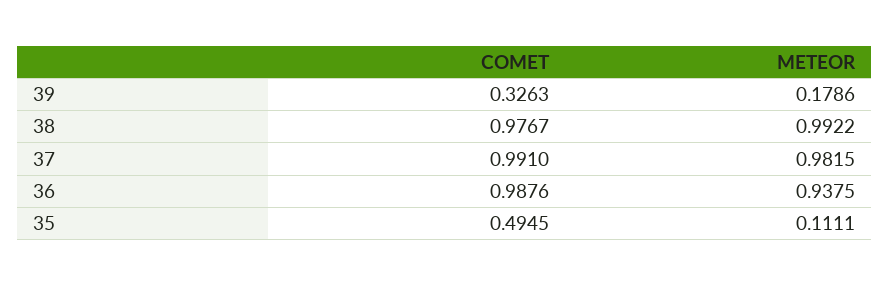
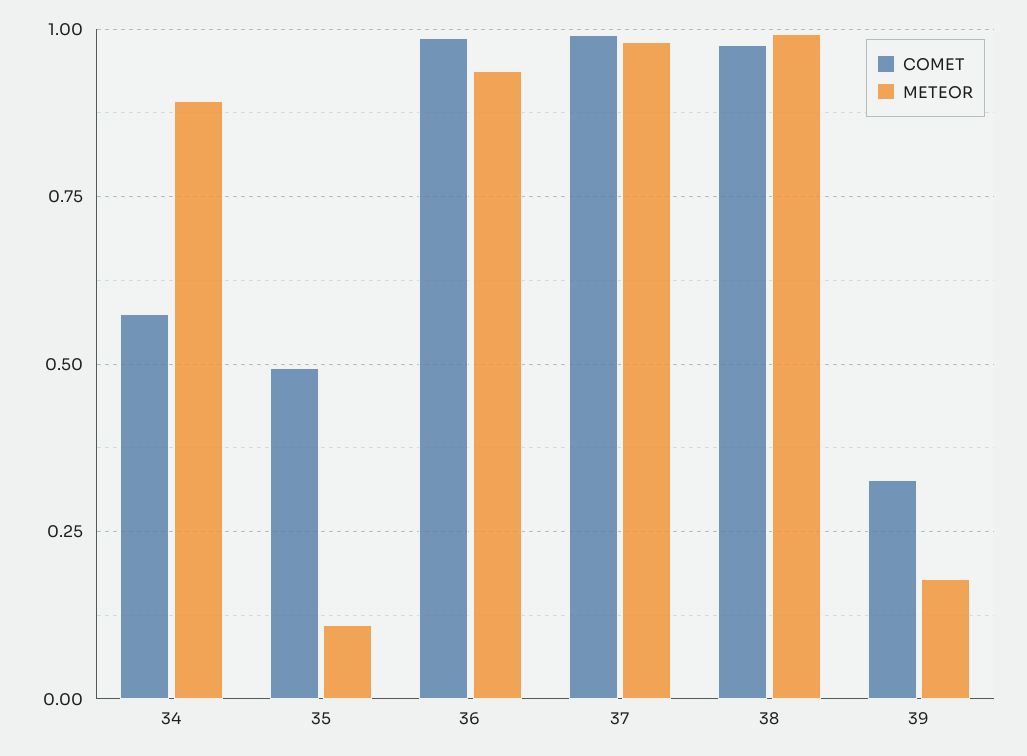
COMET, 34: none -> 0.575
METEOR, 34: none -> 0.9

